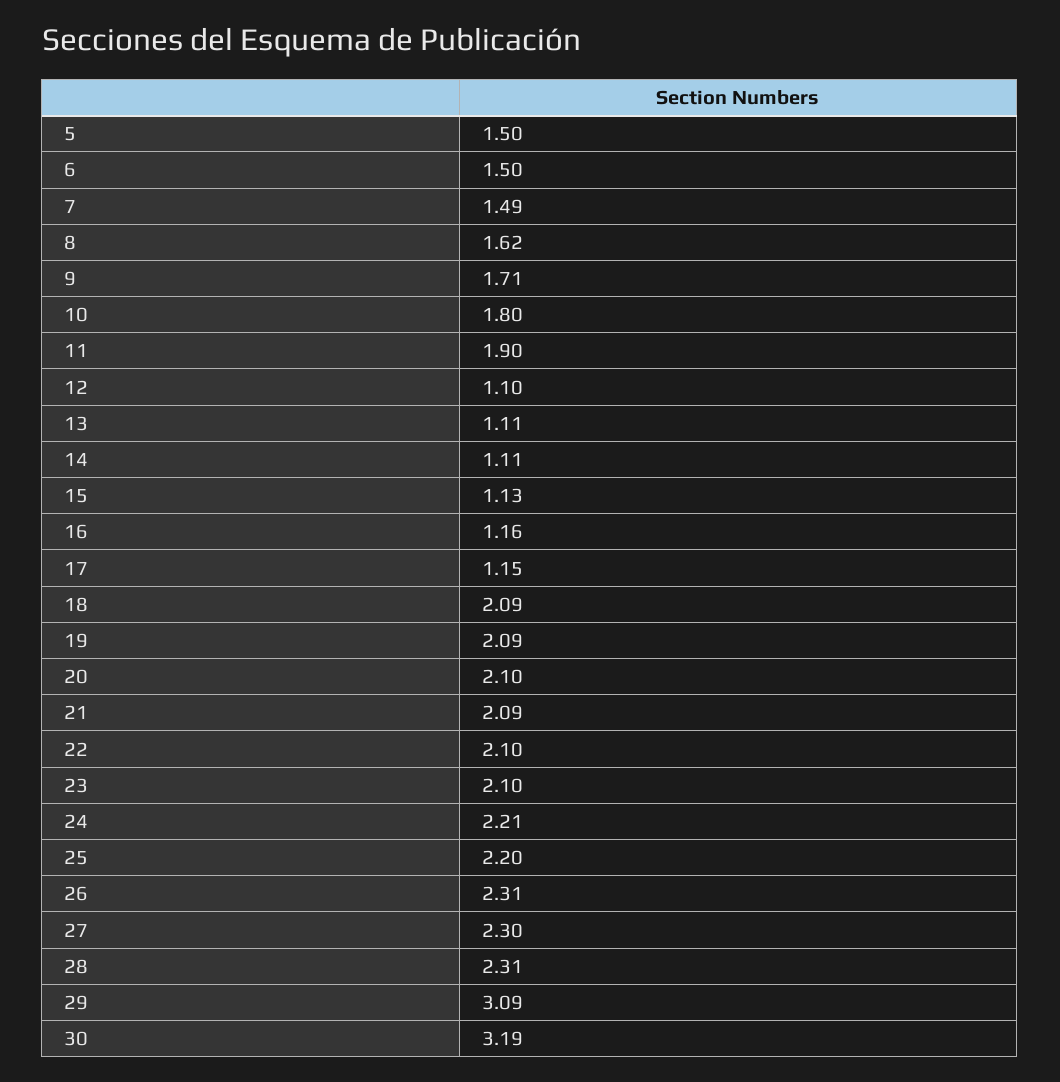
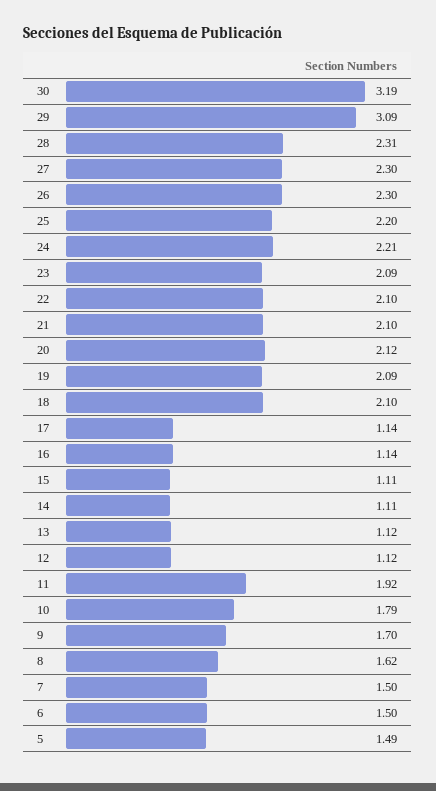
5: 1.5 -> 1.49
7: 1.49 -> 1.5
9: 1.71 -> 1.7
10: 1.8 -> 1.79
11: 1.9 -> 1.92
12: 1.1 -> 1.12
13: 1.11 -> 1.12
15: 1.13 -> 1.11
16: 1.16 -> 1.14
17: 1.15 -> 1.14
18: 2.09 -> 2.1
20: 2.1 -> 2.12
21: 2.09 -> 2.1
23: 2.1 -> 2.09
26: 2.31 -> 2.3

